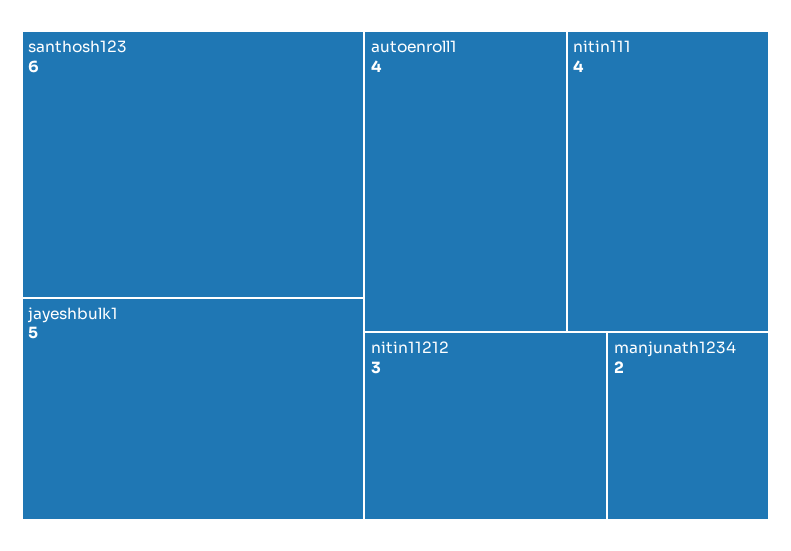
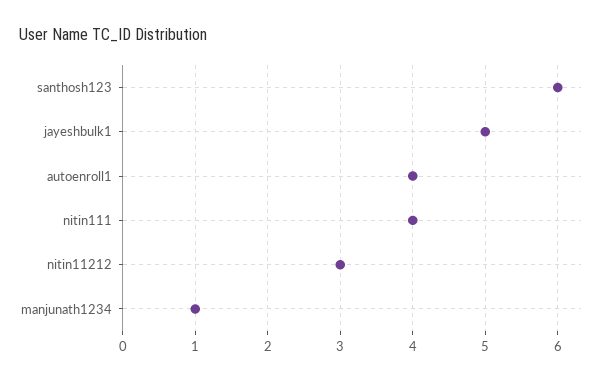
manjunath1234: 2 -> 1

